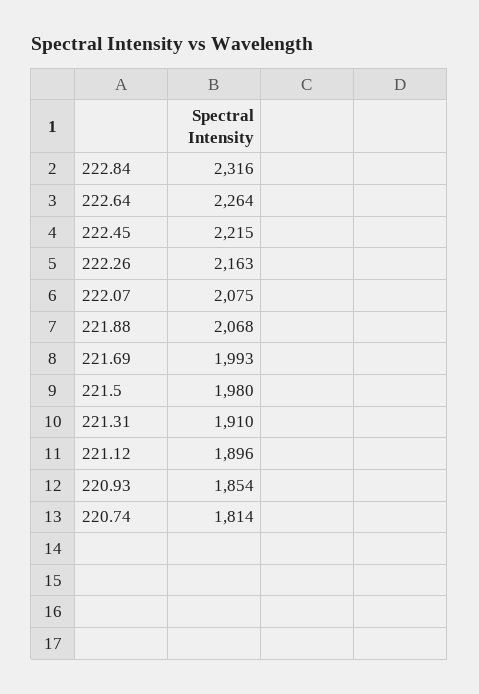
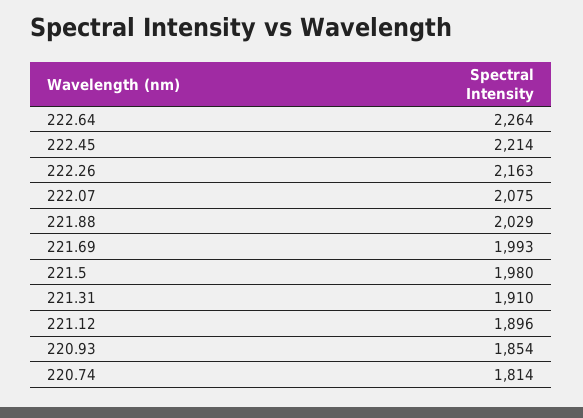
222.84: 2316 -> none
222.45: 2215 -> 2214
221.88: 2068 -> 2029

